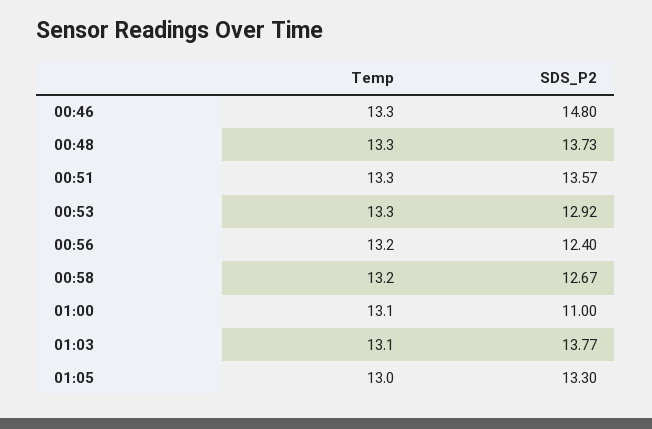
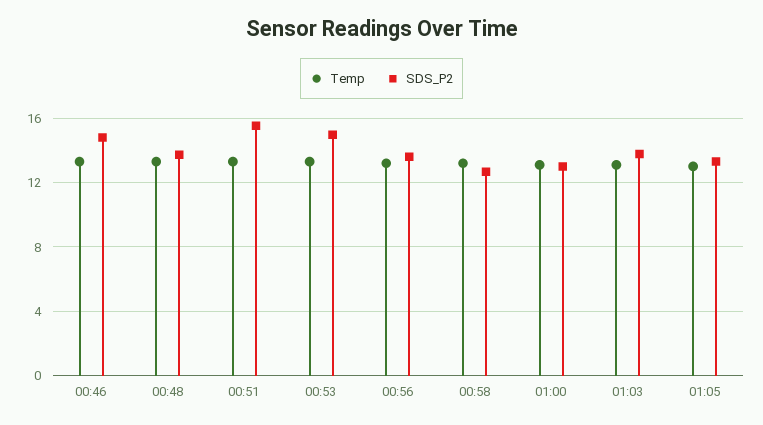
SDS_P2, 00:51: 13.57 -> 15.5
SDS_P2, 00:53: 12.92 -> 15
SDS_P2, 00:56: 12.4 -> 13.5
SDS_P2, 01:00: 11 -> 13

